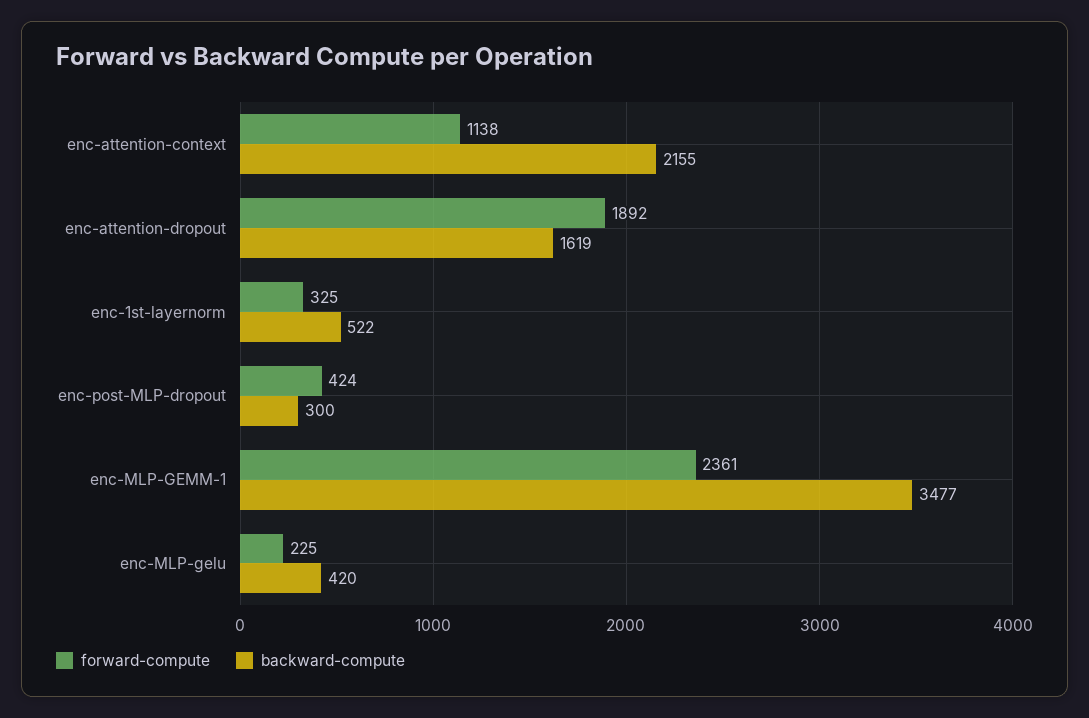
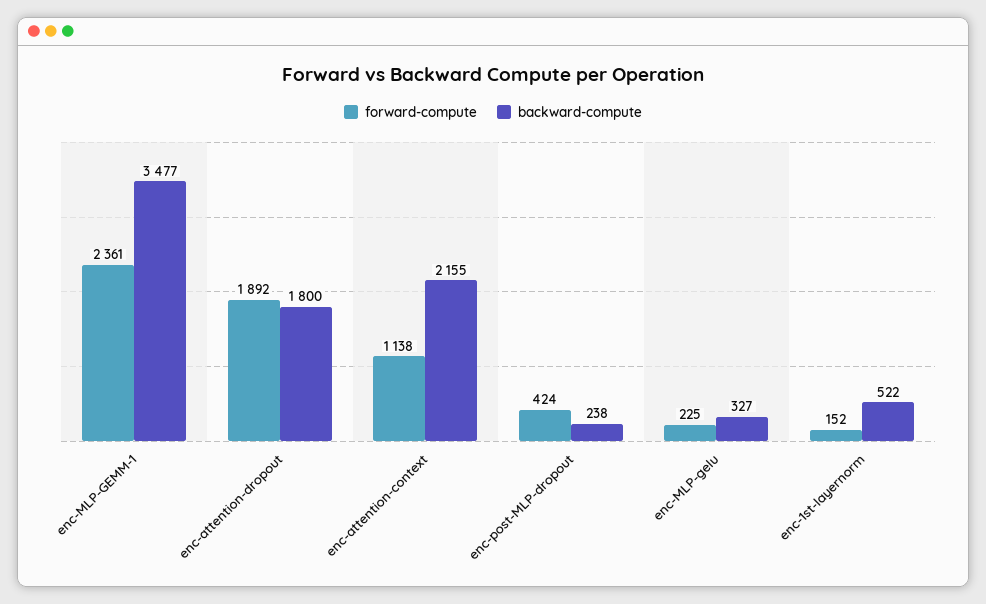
backward-compute, enc-attention-dropout: 1619 -> 1800
forward-compute, enc-1st-layernorm: 325 -> 152
backward-compute, enc-post-MLP-dropout: 300 -> 238
backward-compute, enc-MLP-gelu: 420 -> 327

